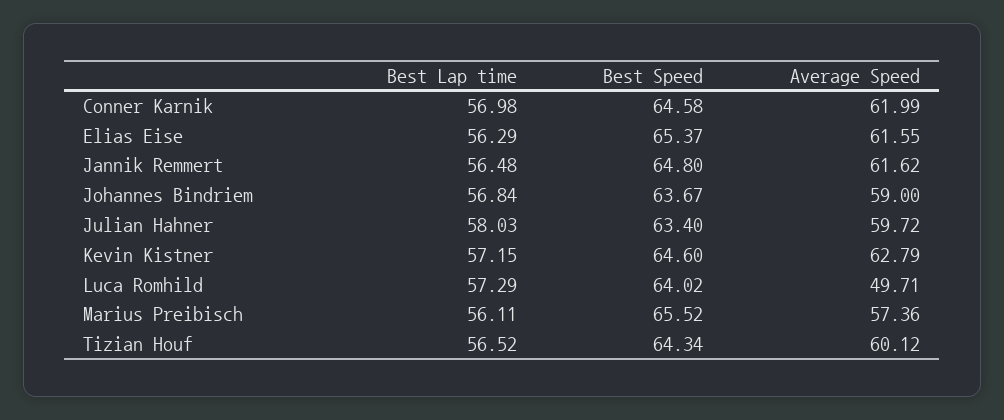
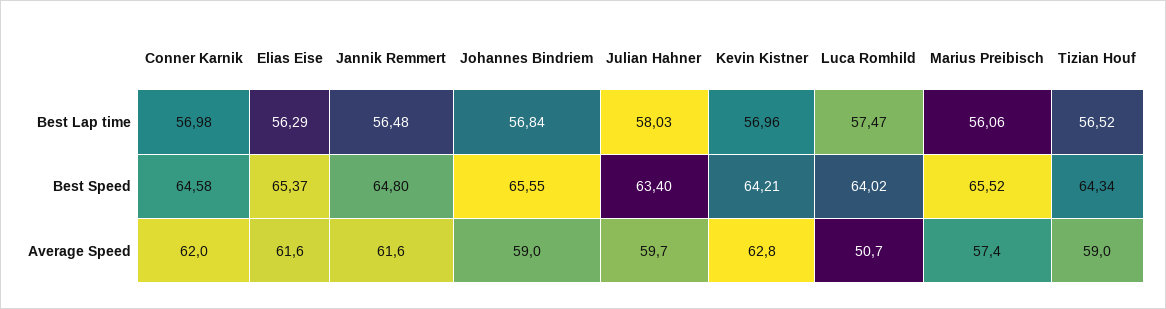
Best Speed, Johannes Bindriem: 63.67 -> 65.55
Best Lap time, Kevin Kistner: 57.15 -> 56.96
Best Speed, Kevin Kistner: 64.6 -> 64.21
Best Lap time, Luca Romhild: 57.29 -> 57.47
Average Speed, Luca Romhild: 49.71 -> 50.7
Best Lap time, Marius Preibisch: 56.11 -> 56.06
Average Speed, Tizian Houf: 60.12 -> 59

